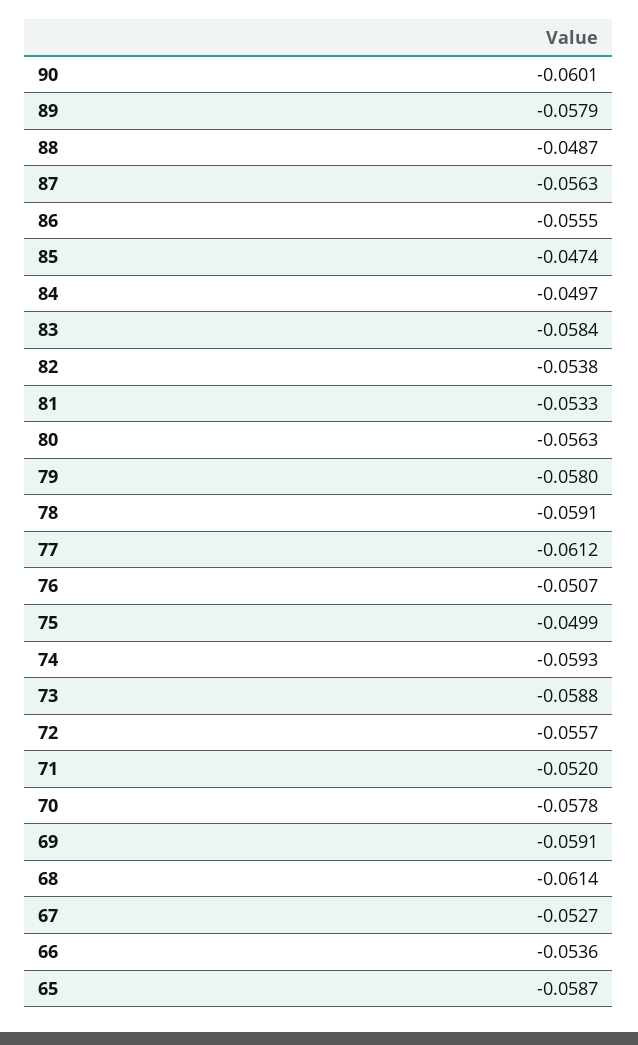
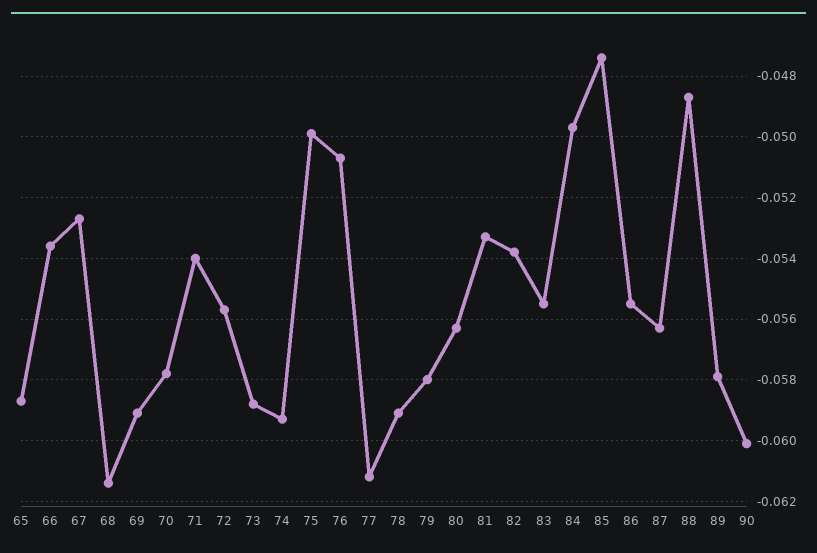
83: -0.0584 -> -0.0555
71: -0.052 -> -0.054

